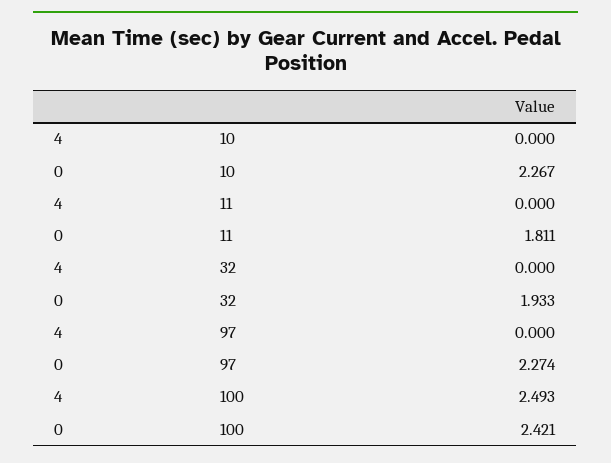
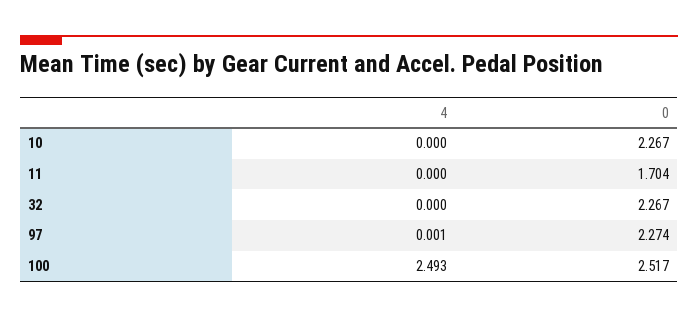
0, 11: 1.811 -> 1.704
0, 32: 1.933 -> 2.267
4, 97: 0 -> 0.001
0, 100: 2.421 -> 2.517

